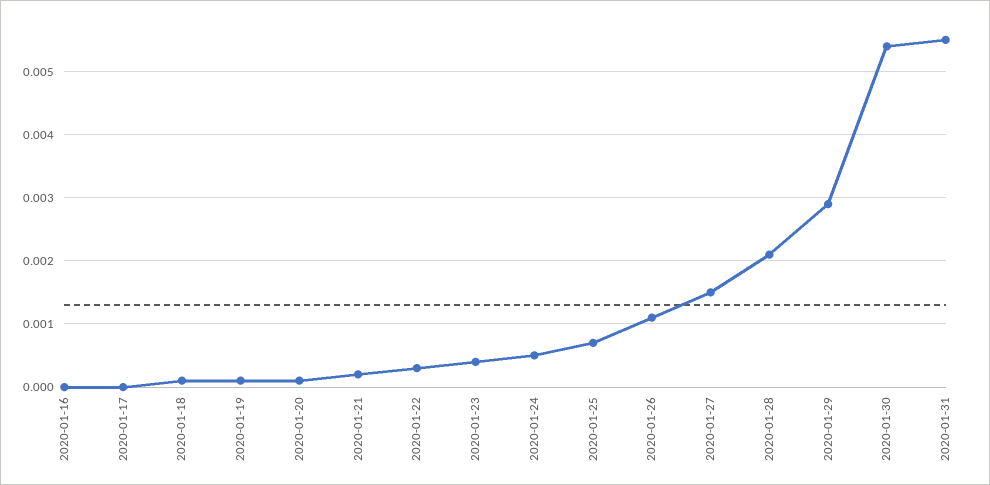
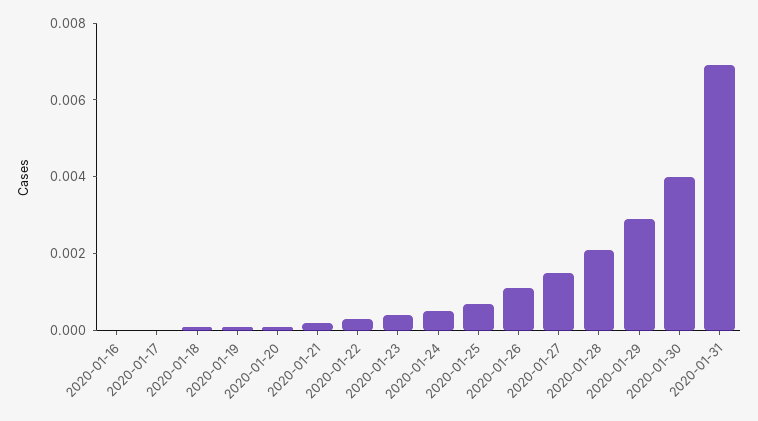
2020-01-30: 0.0054 -> 0.004
2020-01-31: 0.0055 -> 0.007

